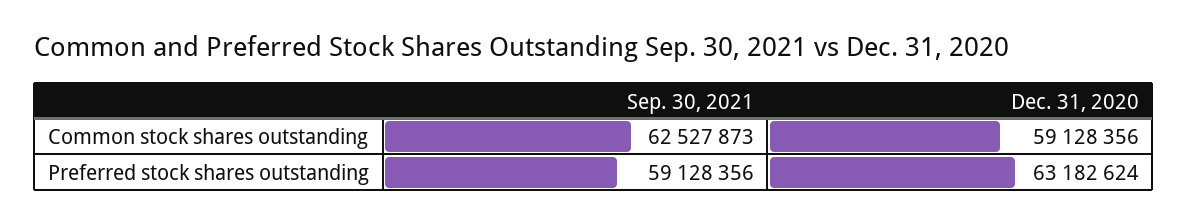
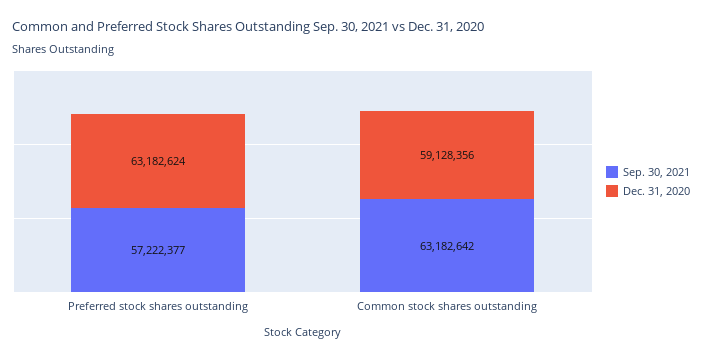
Sep. 30, 2021, Common stock shares outstanding: 62527873 -> 63182642
Sep. 30, 2021, Preferred stock shares outstanding: 59128356 -> 57222377

